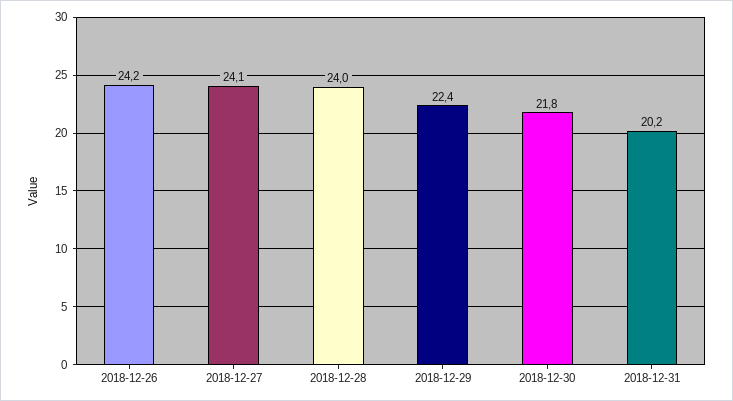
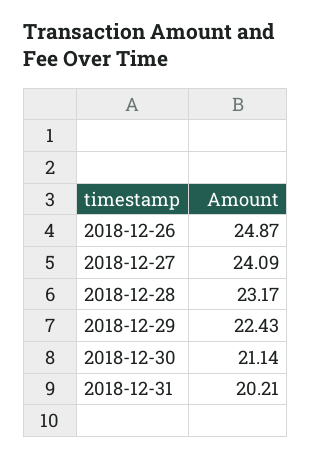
2018-12-26: 24.2 -> 24.87
2018-12-28: 24 -> 23.17
2018-12-30: 21.8 -> 21.14

